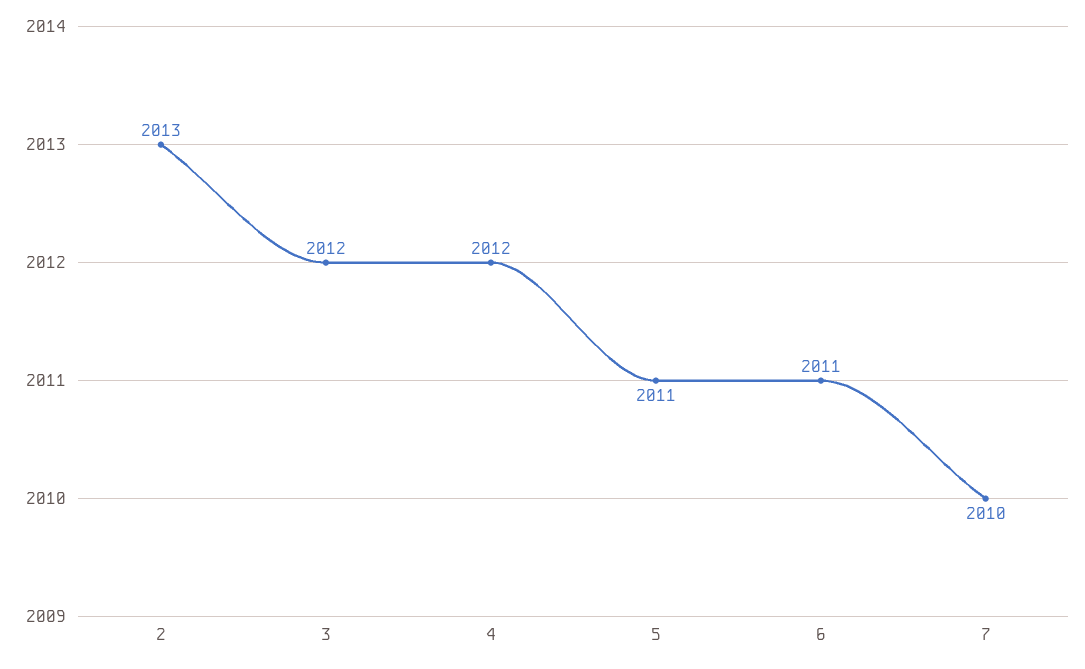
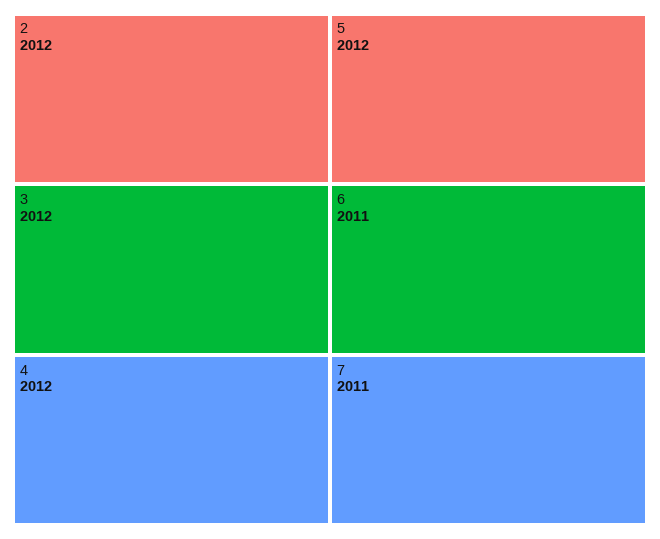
2: 2013 -> 2012
5: 2011 -> 2012
7: 2010 -> 2011

